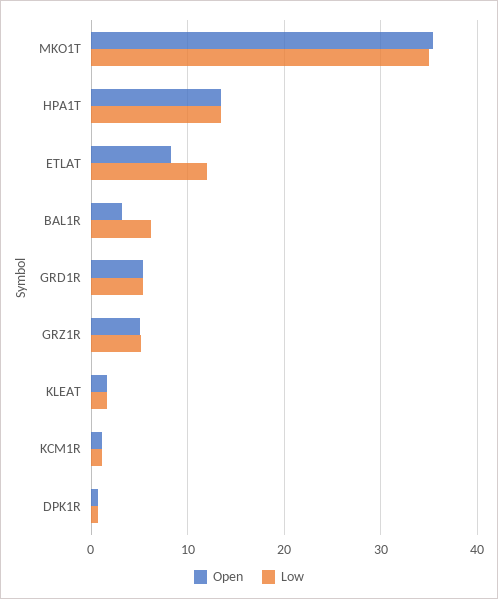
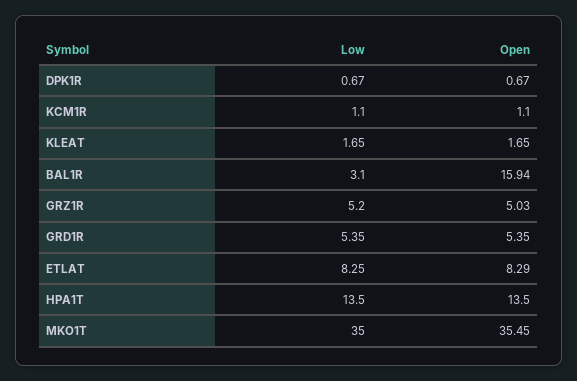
Low, ETLAT: 12 -> 8.25
Open, BAL1R: 3 -> 15.94
Low, BAL1R: 6 -> 3.1

